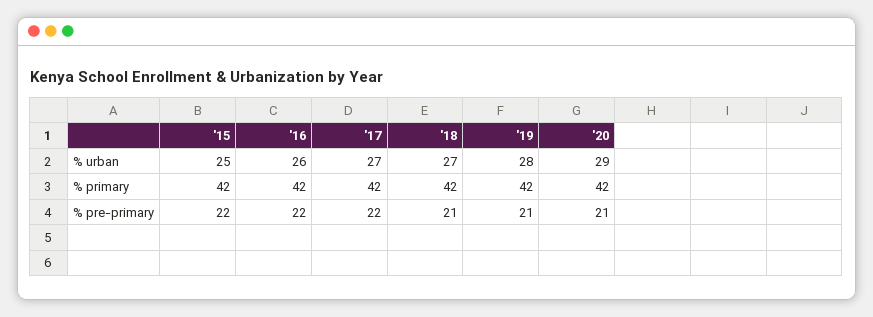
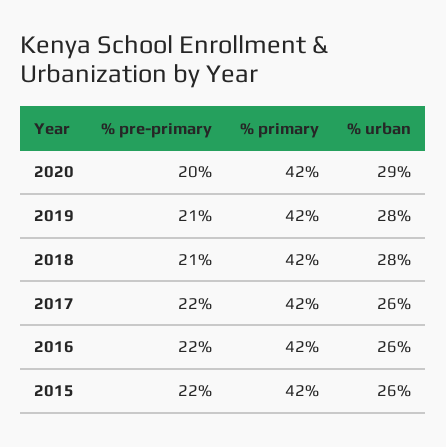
'15, % urban: 25 -> 26
'17, % urban: 27 -> 26
'18, % urban: 27 -> 28
'20, % pre-primary: 21 -> 20

